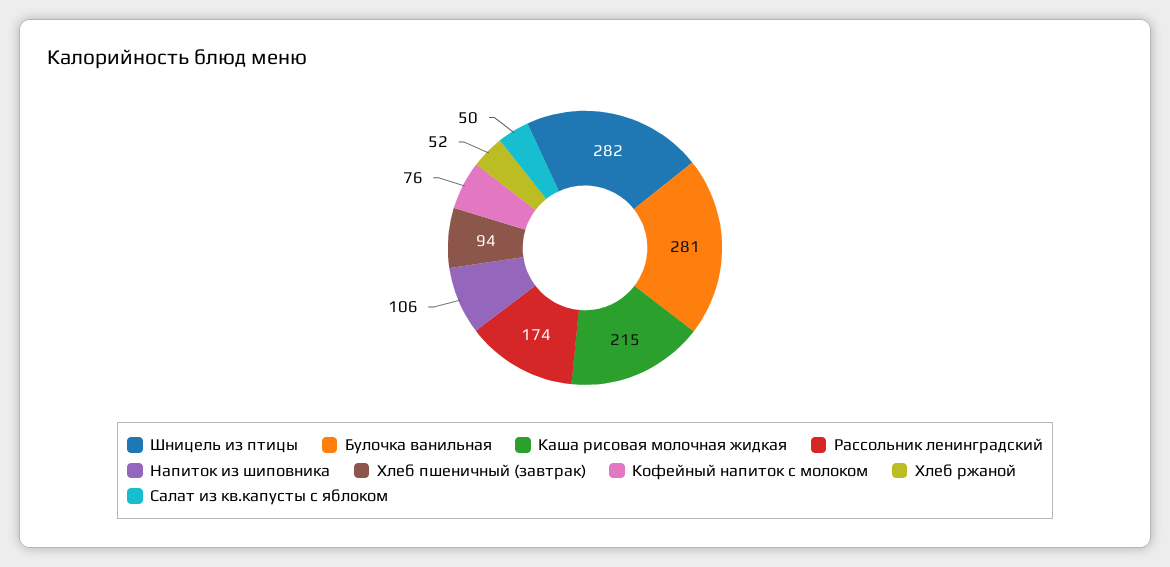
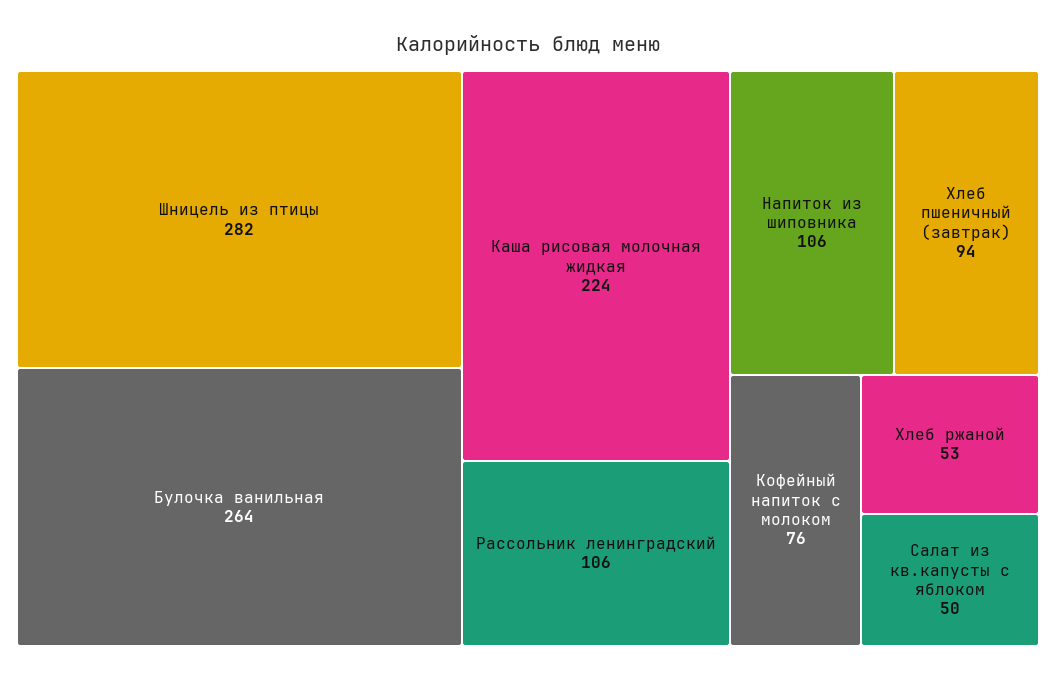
Булочка ванильная: 281 -> 264
Каша рисовая молочная жидкая: 215 -> 224
Рассольник ленинградский: 174 -> 106
Хлеб ржаной: 52 -> 53

